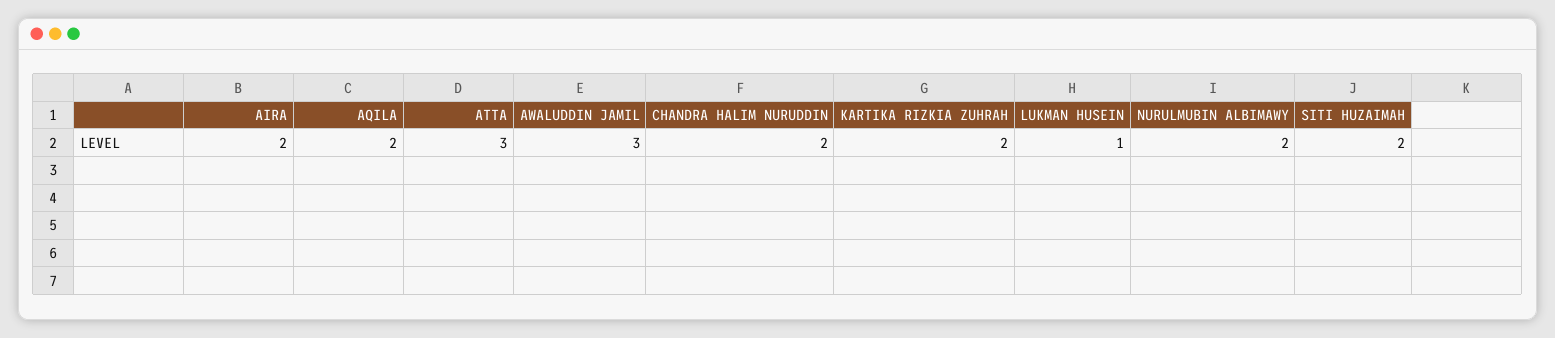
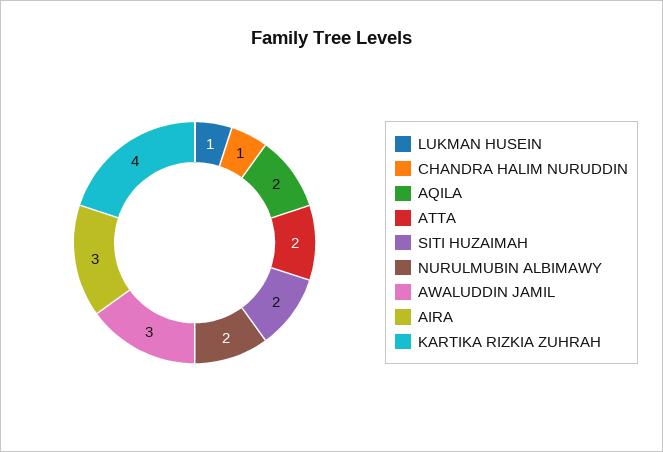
AIRA: 2 -> 3
ATTA: 3 -> 2
CHANDRA HALIM NURUDDIN: 2 -> 1
KARTIKA RIZKIA ZUHRAH: 2 -> 4

